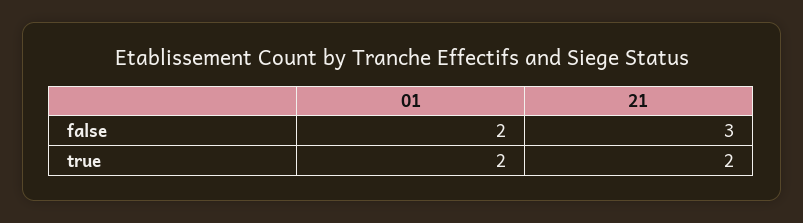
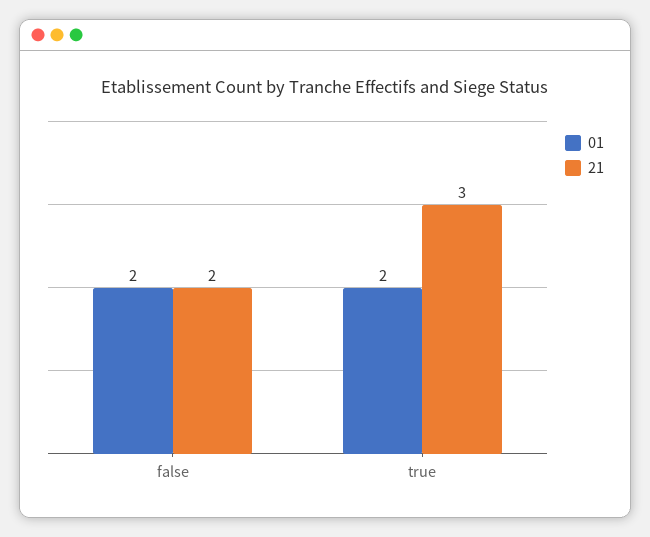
21, false: 3 -> 2
21, true: 2 -> 3

